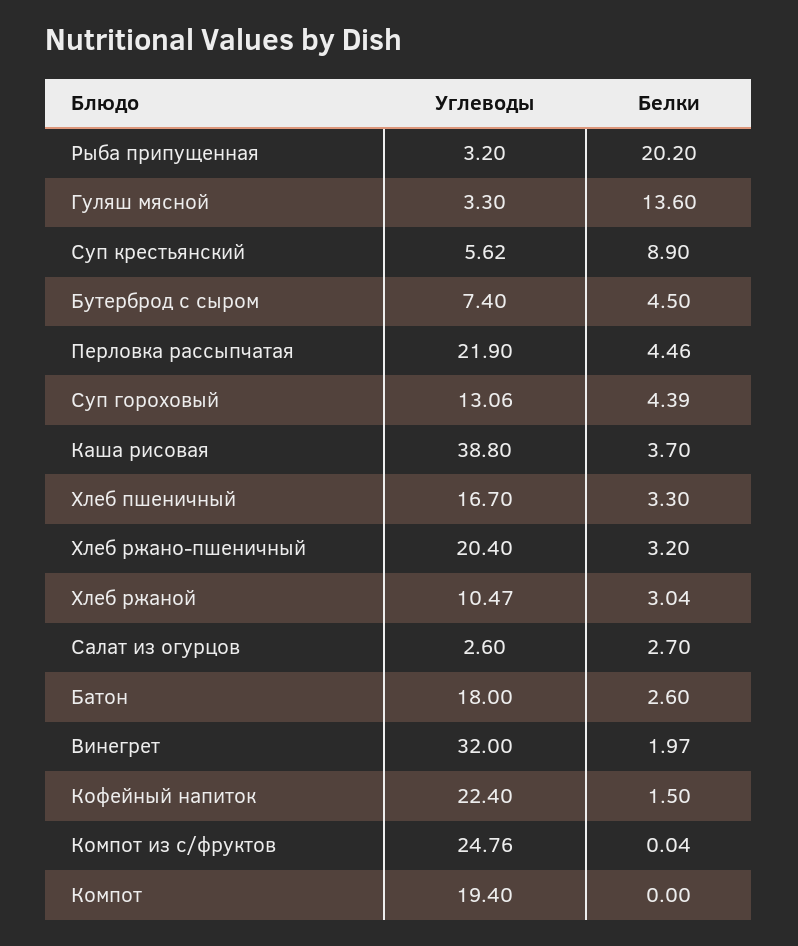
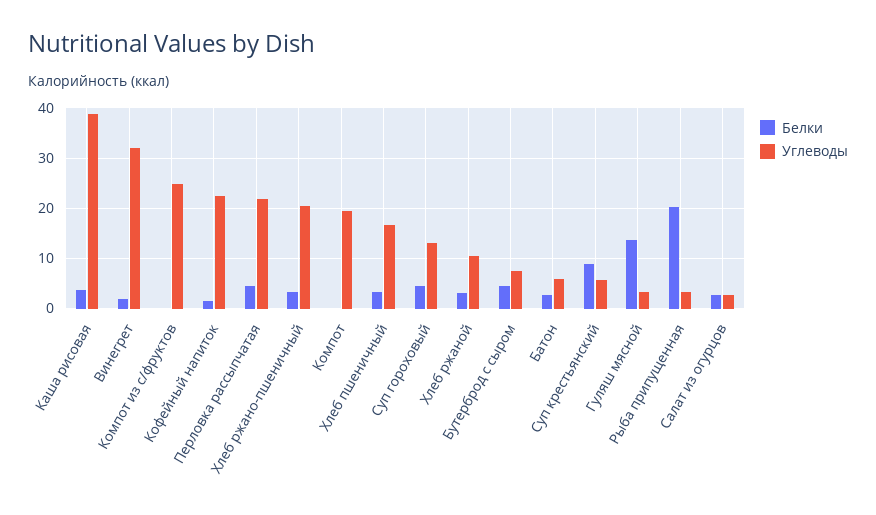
Углеводы, Батон: 18 -> 6

